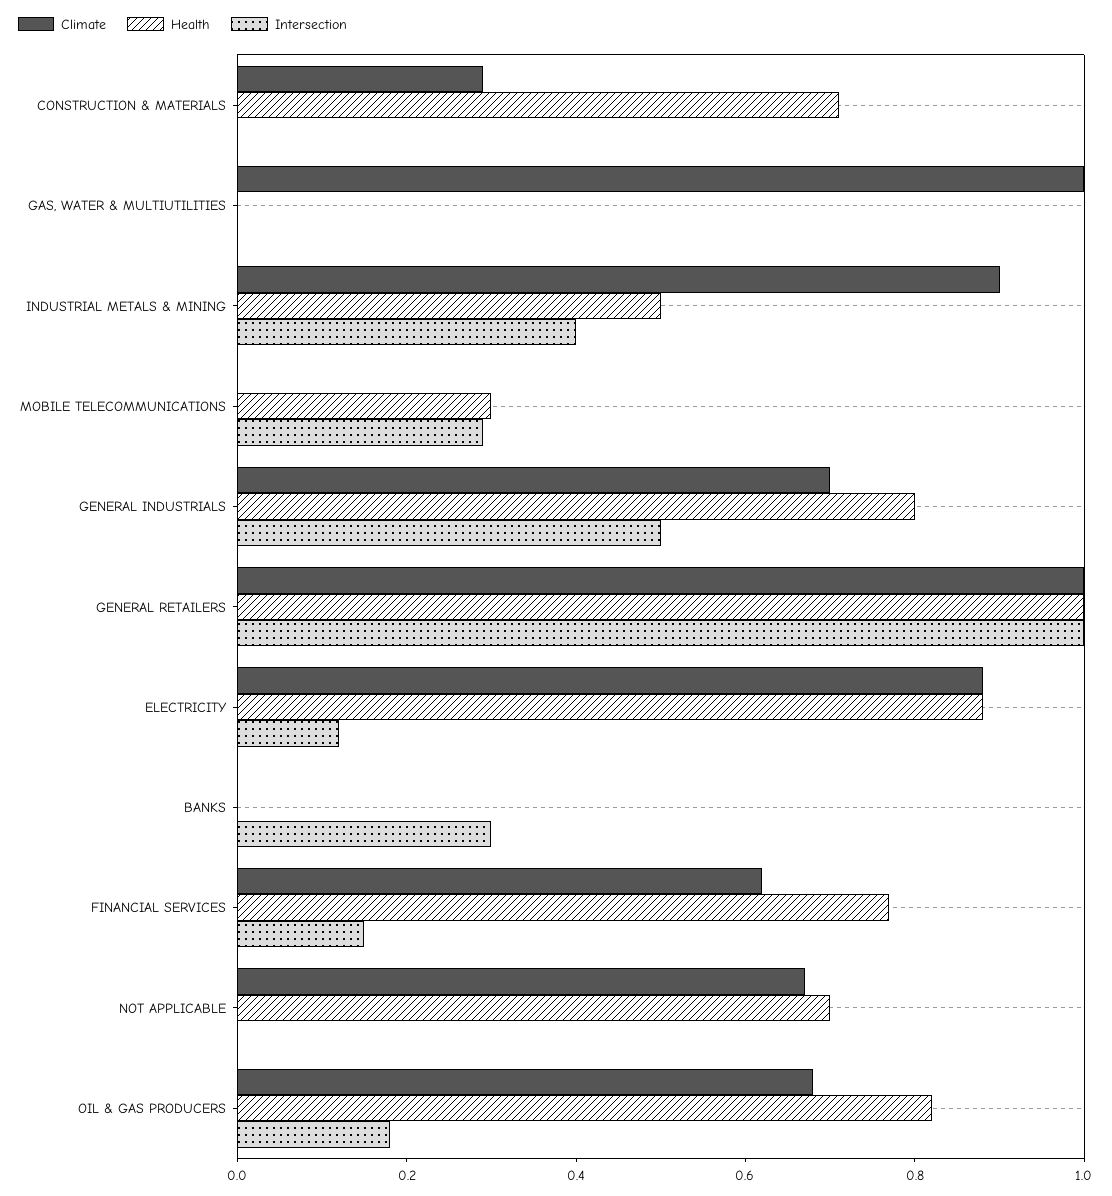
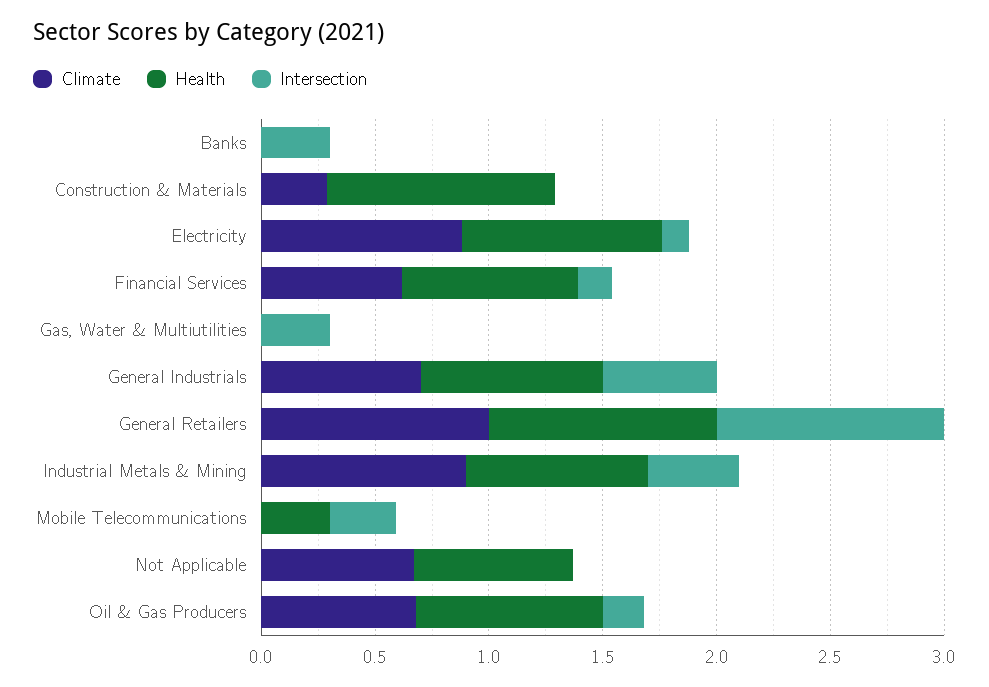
Health, CONSTRUCTION & MATERIALS: 0.7 -> 1
Climate, GAS, WATER & MULTIUTILITIES: 1 -> 0
Intersection, GAS, WATER & MULTIUTILITIES: 0 -> 0.3
Health, INDUSTRIAL METALS & MINING: 0.5 -> 0.8

